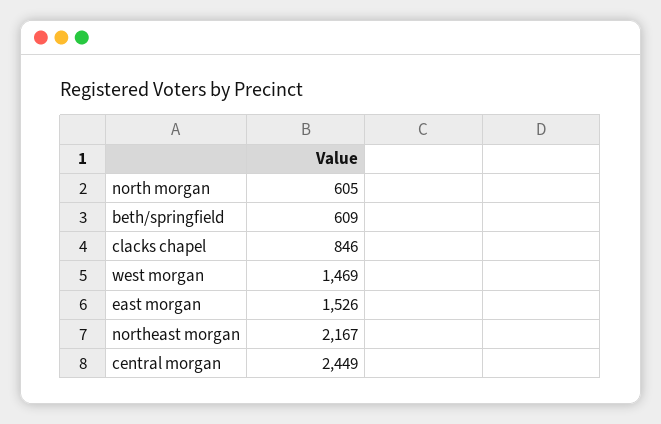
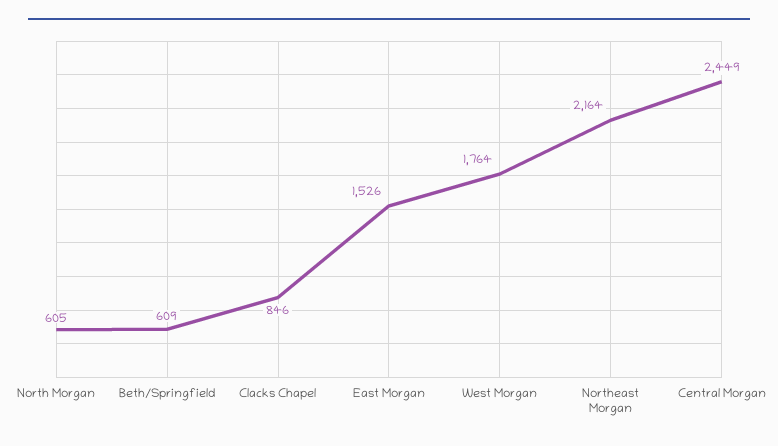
west morgan: 1469 -> 1764
northeast morgan: 2167 -> 2164

